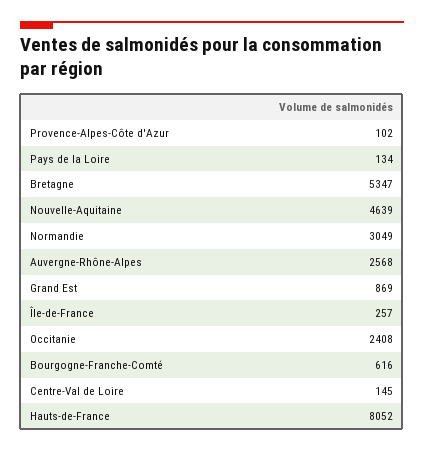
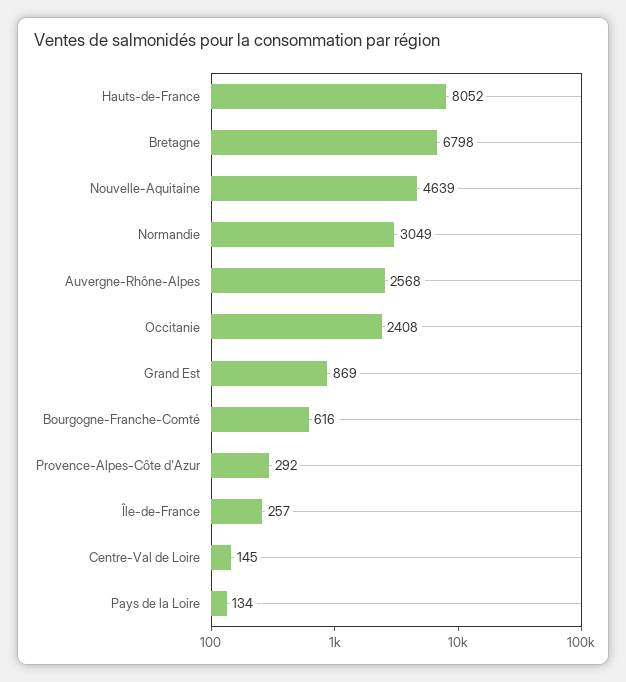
Provence-Alpes-Côte d'Azur: 102 -> 292
Bretagne: 5347 -> 6798

